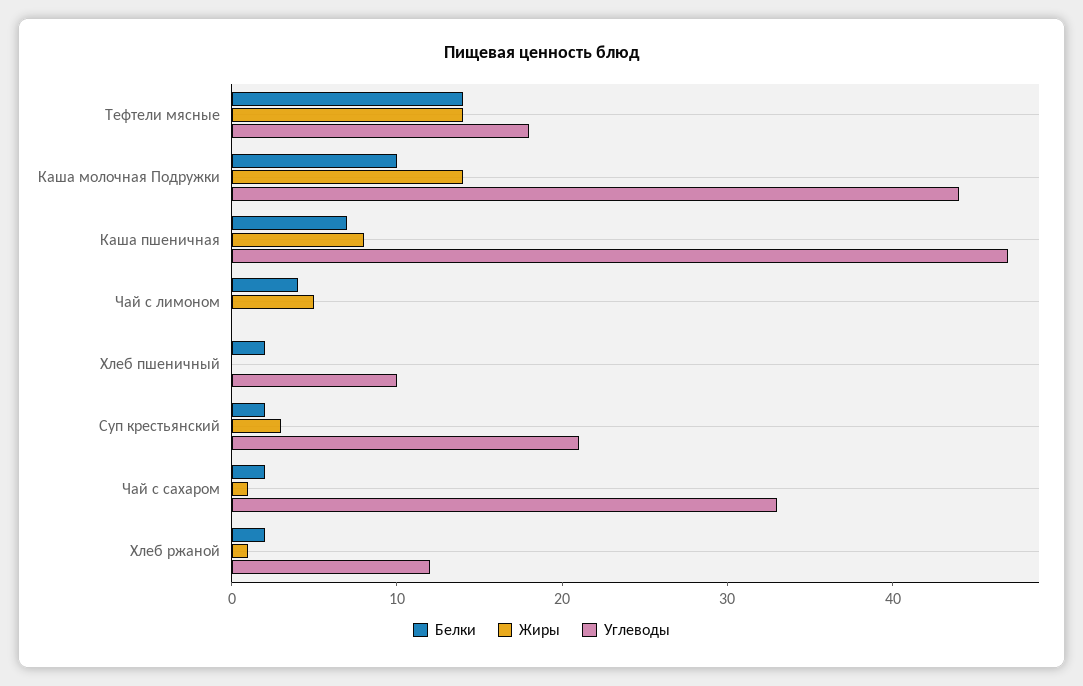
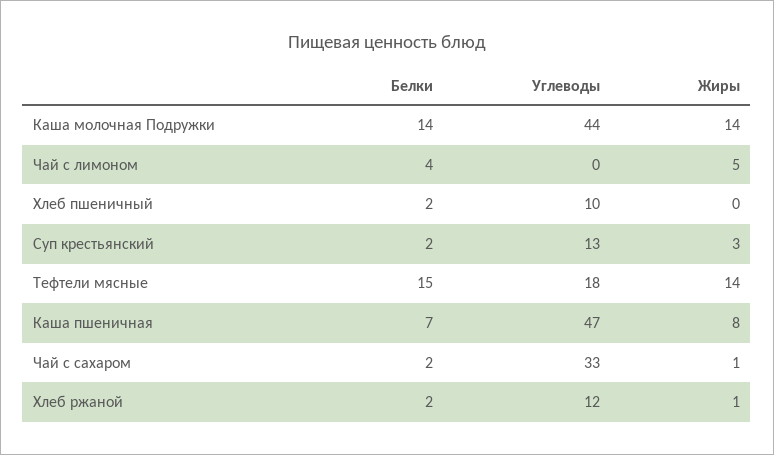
Белки, Тефтели мясные: 14 -> 15
Белки, Каша молочная Подружки: 10 -> 14
Углеводы, Суп крестьянский: 21 -> 13

